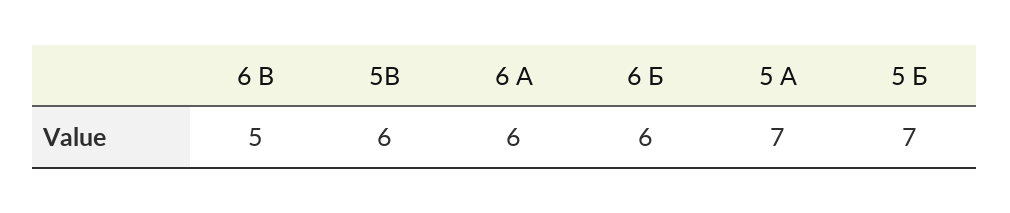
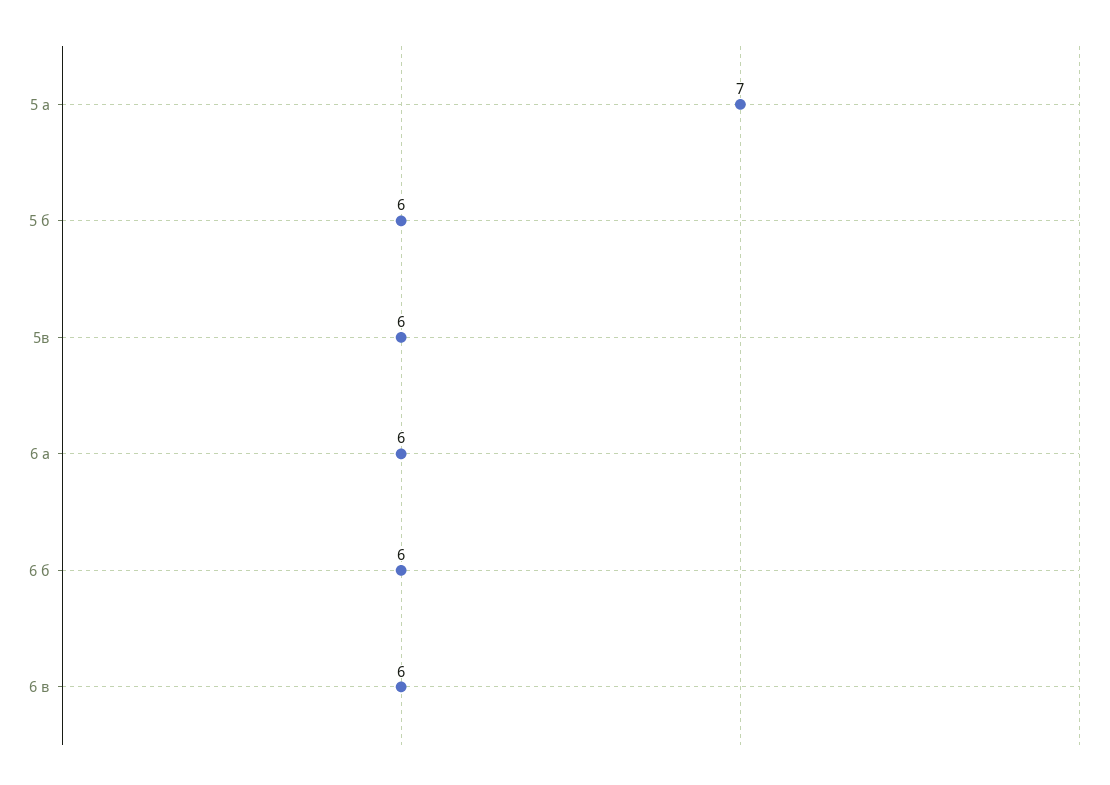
6 В: 5 -> 6
5 Б: 7 -> 6

